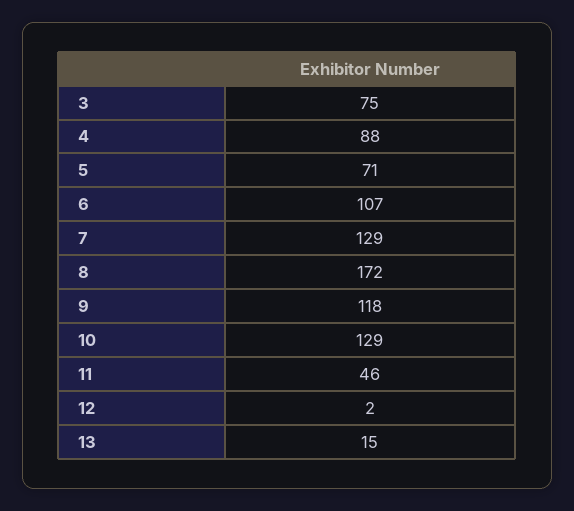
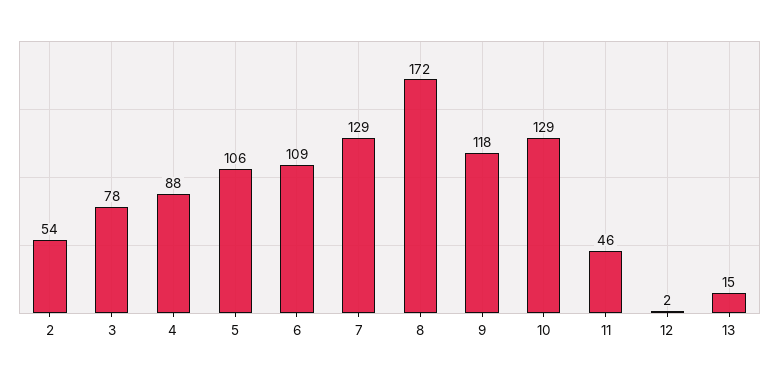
3: 75 -> 78
5: 71 -> 106
6: 107 -> 109
2: none -> 54

